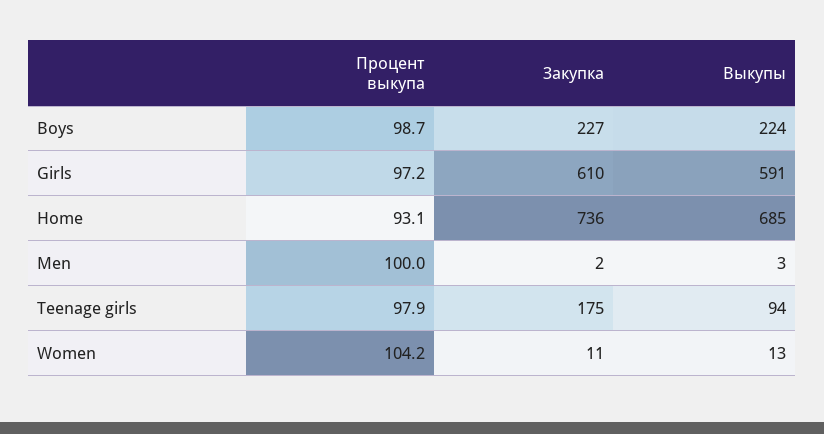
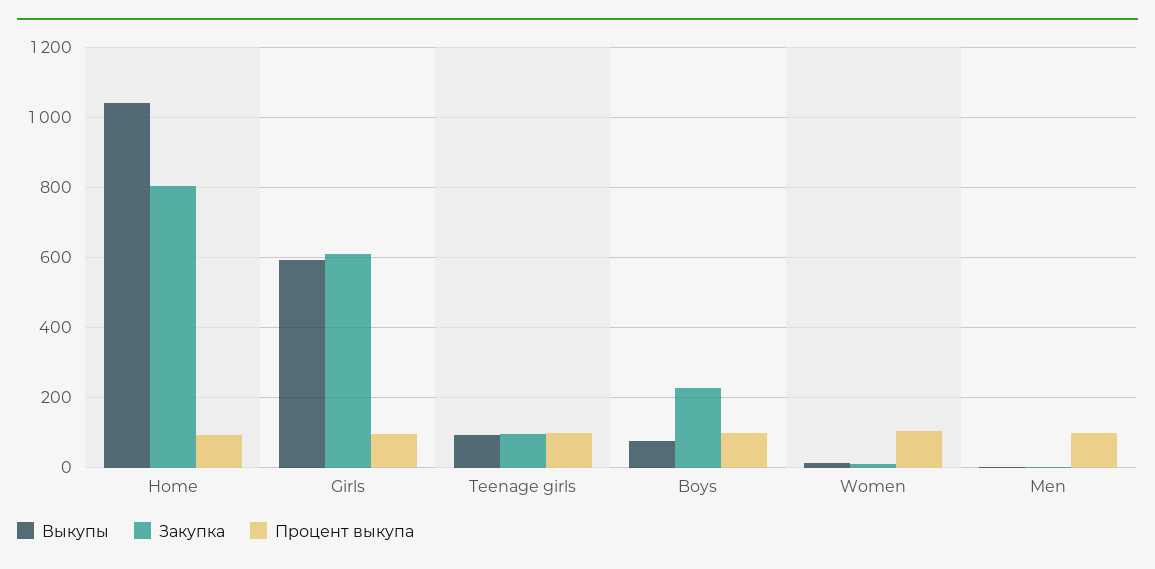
Выкупы, Boys: 224 -> 80
Закупка, Home: 736 -> 800
Выкупы, Home: 685 -> 1040
Закупка, Teenage girls: 175 -> 100

